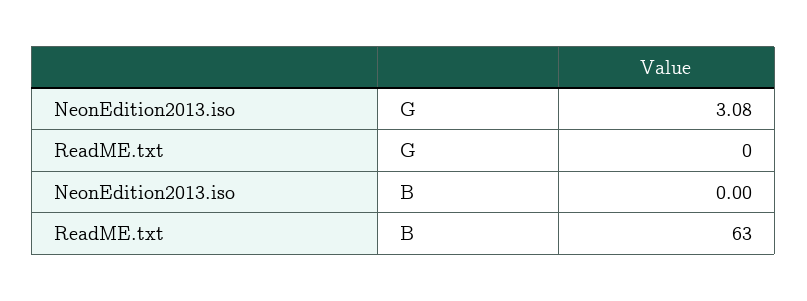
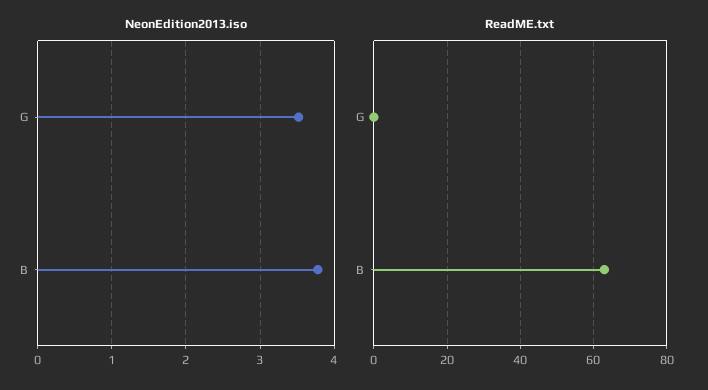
NeonEdition2013.iso, G: 3.08 -> 3.5
NeonEdition2013.iso, B: 0 -> 3.8

